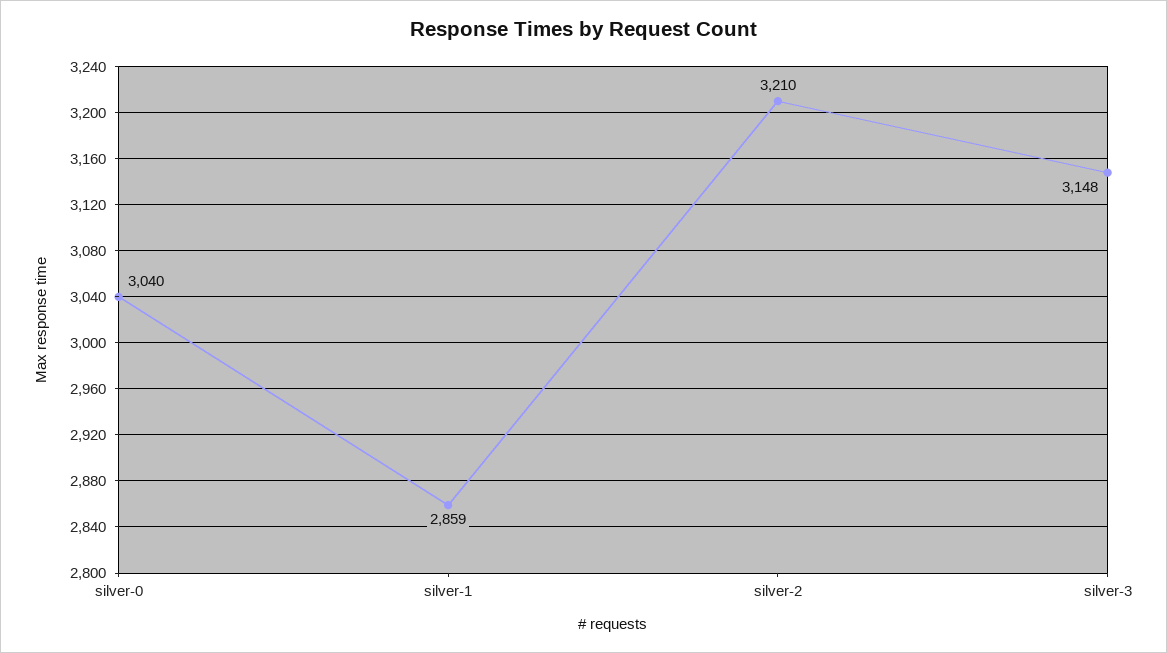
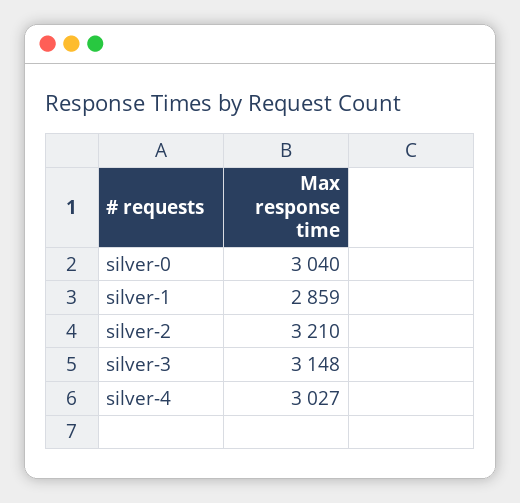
silver-4: none -> 3027

